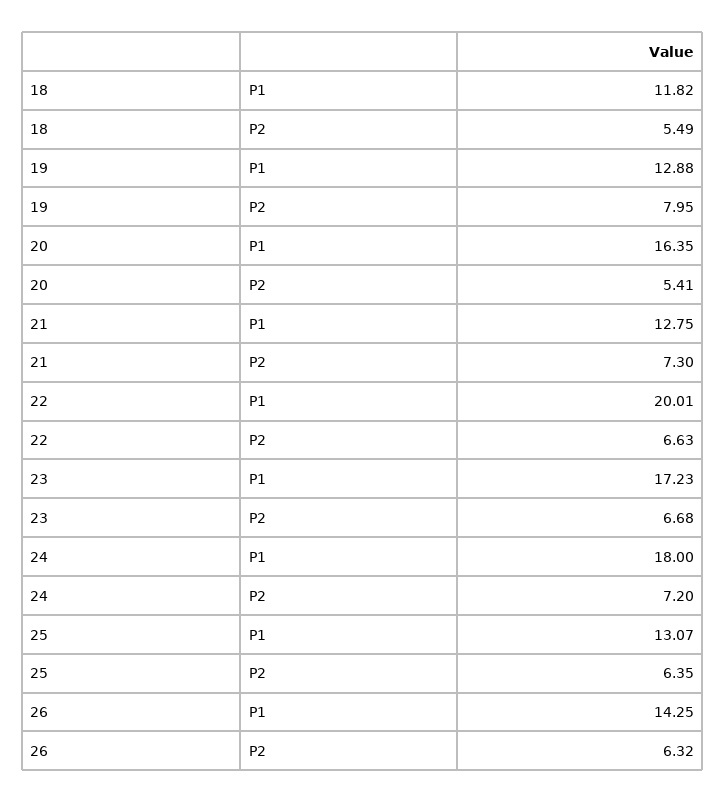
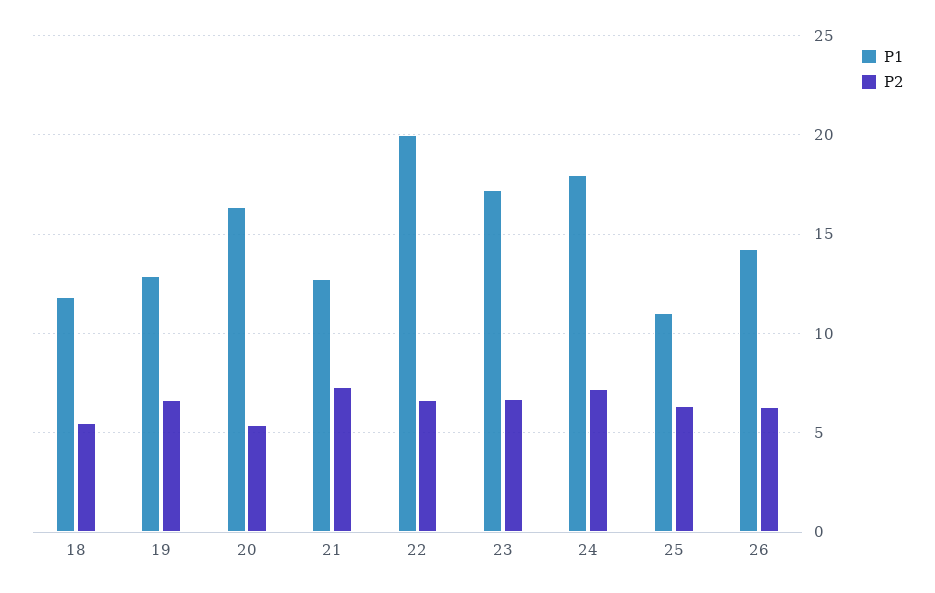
P2, 19: 7.95 -> 6.5
P1, 25: 13.07 -> 11

